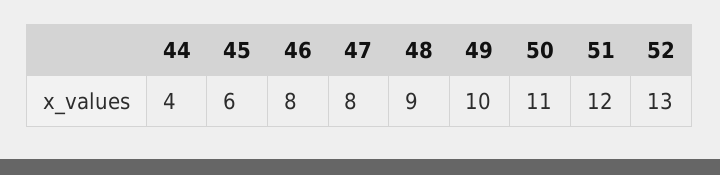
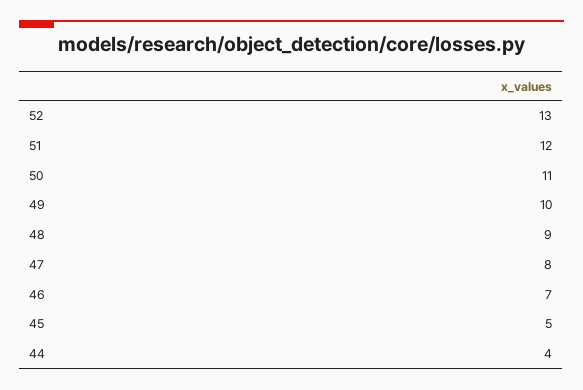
45: 6 -> 5
46: 8 -> 7

